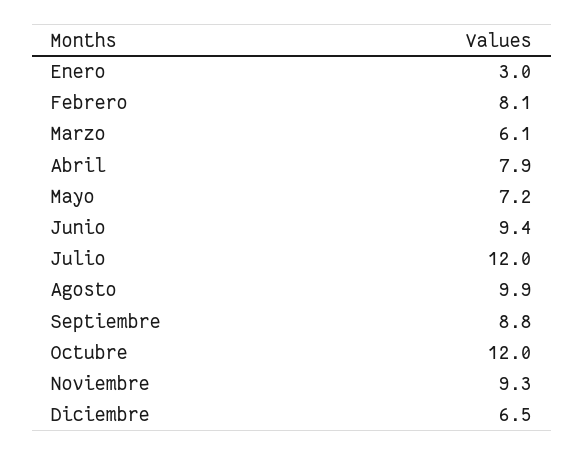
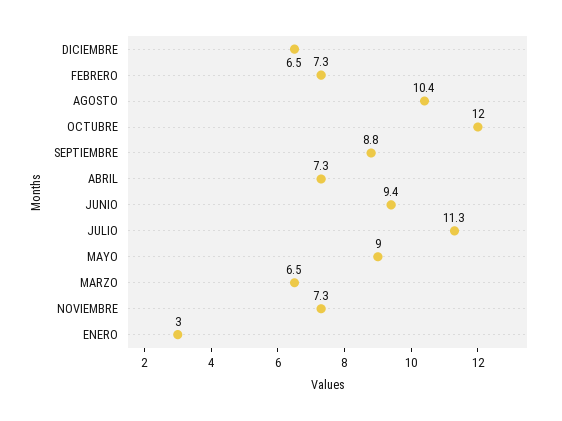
Febrero: 8.1 -> 7.3
Marzo: 6.1 -> 6.5
Abril: 7.9 -> 7.3
Mayo: 7.2 -> 9
Julio: 12 -> 11.3
Agosto: 9.9 -> 10.4
Noviembre: 9.3 -> 7.3

